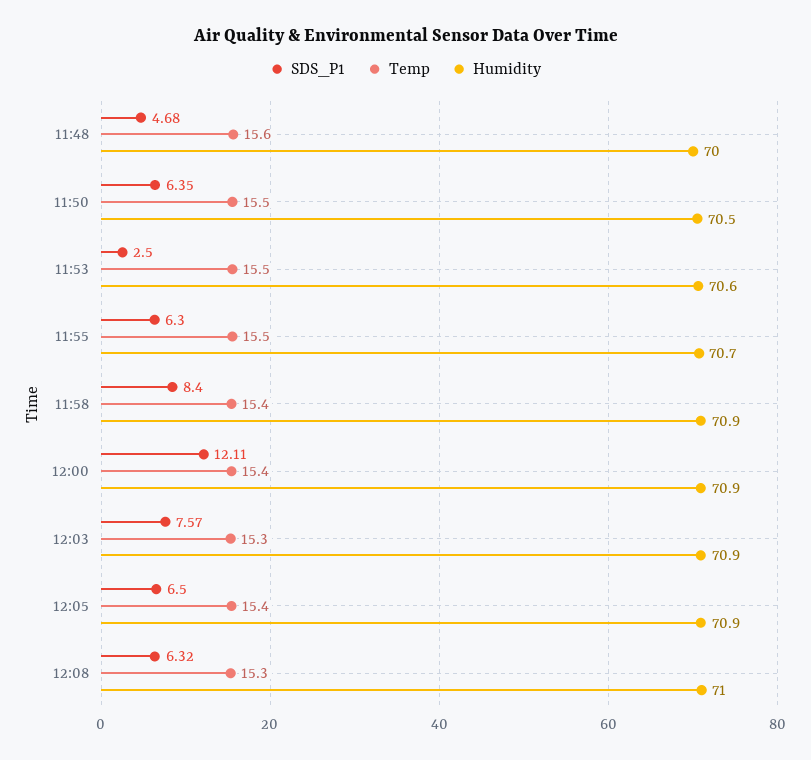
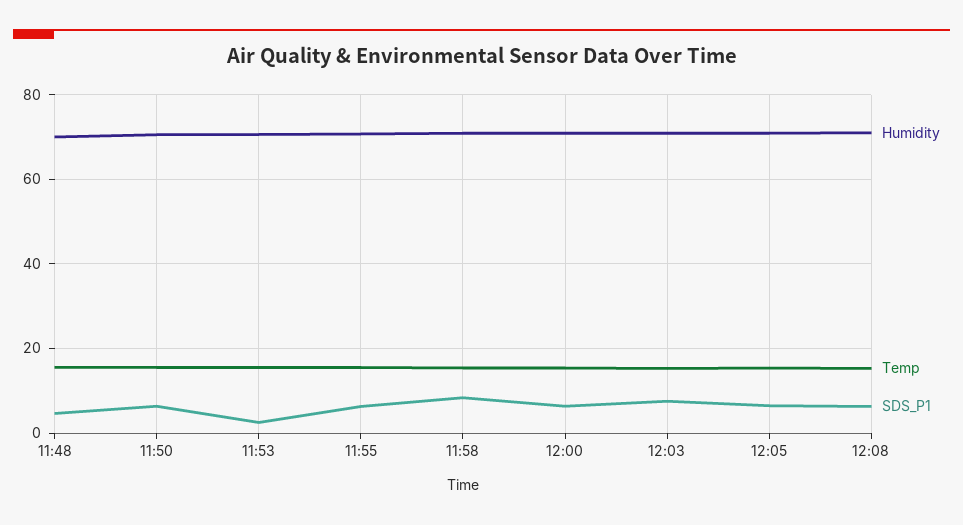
SDS_P1, 12:00: 12.11 -> 6

